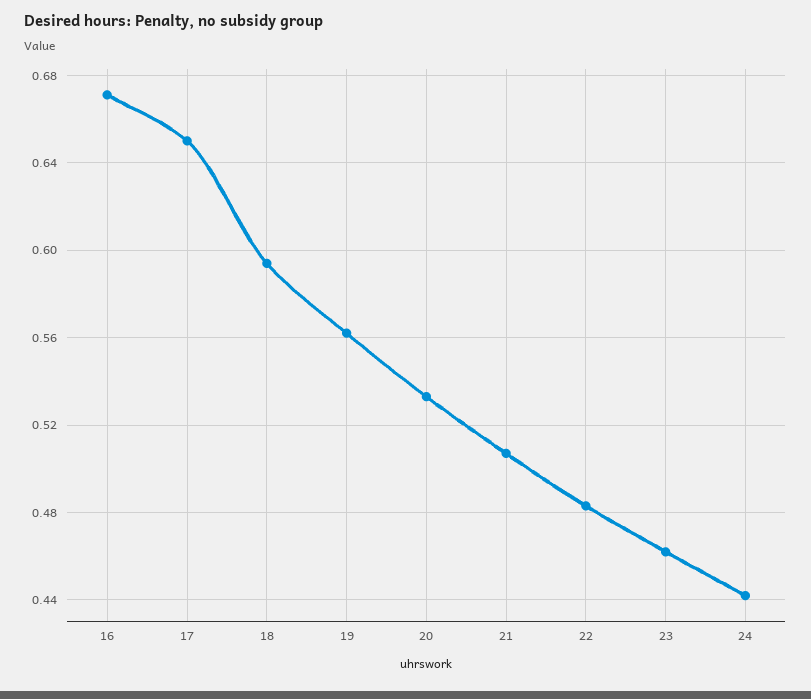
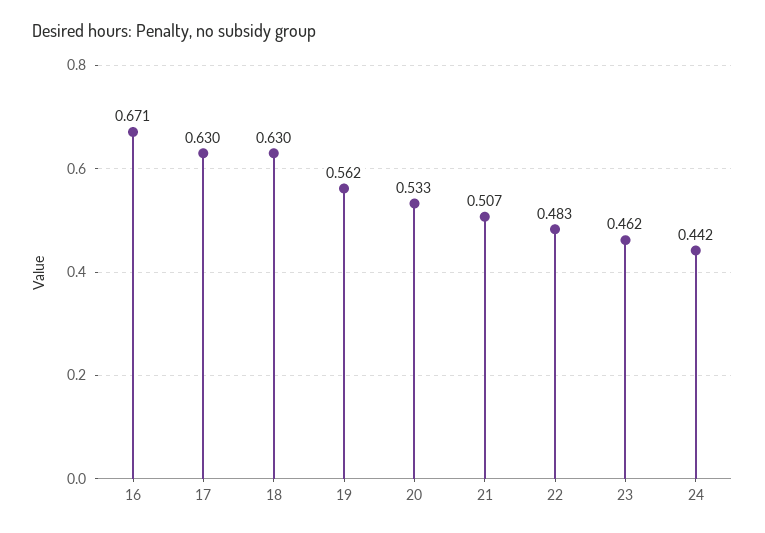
17: 0.65 -> 0.63
18: 0.595 -> 0.63

